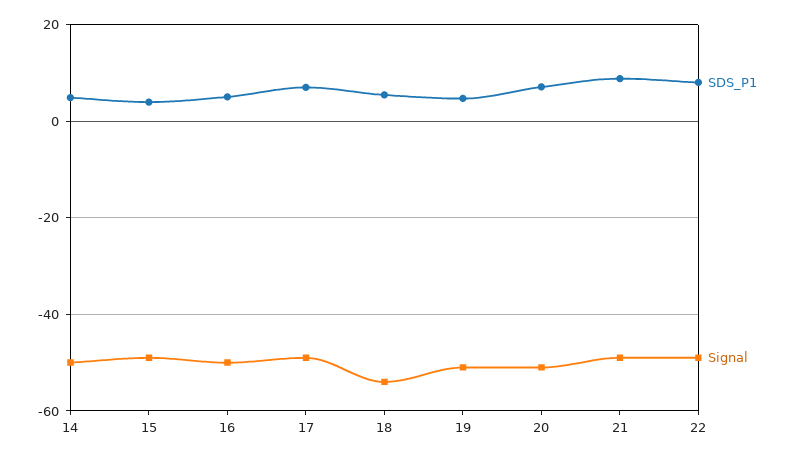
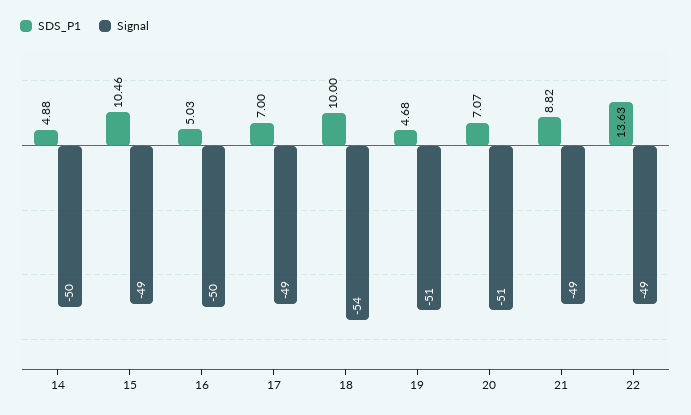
SDS_P1, 15: 4 -> 10.46
SDS_P1, 18: 6 -> 10
SDS_P1, 22: 8 -> 13.63

